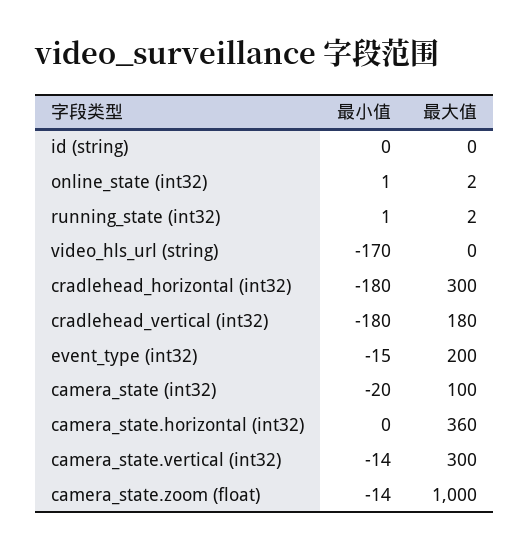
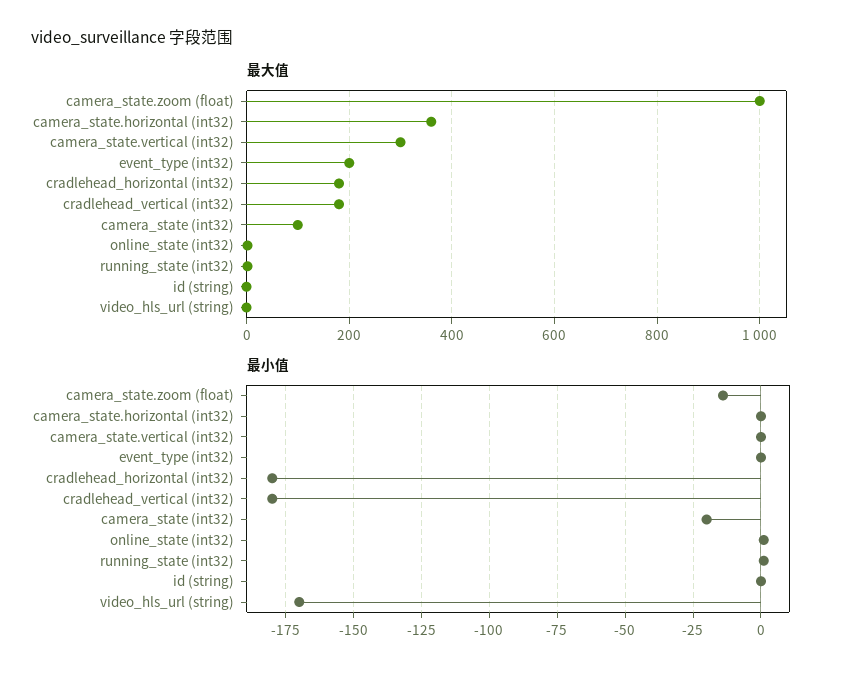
最大值, cradlehead_horizontal (int32): 300 -> 180
最小值, event_type (int32): -15 -> 0
最小值, camera_state.vertical (int32): -14 -> 0

